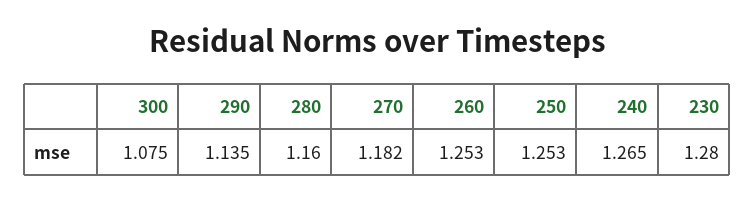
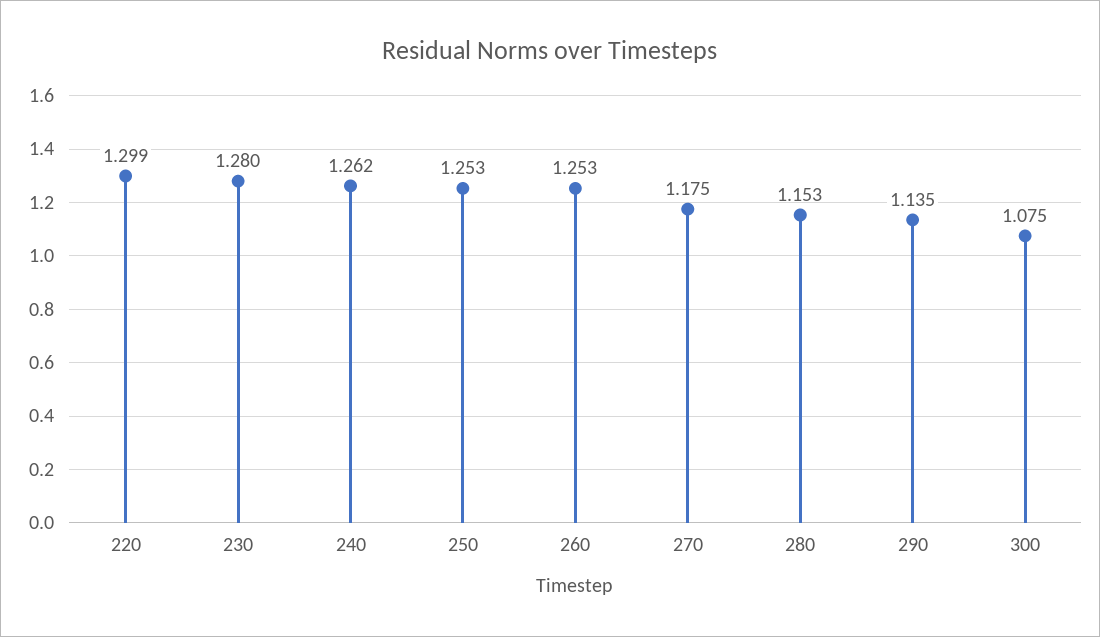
280: 1.16 -> 1.153
270: 1.182 -> 1.175
240: 1.265 -> 1.262
220: none -> 1.299

